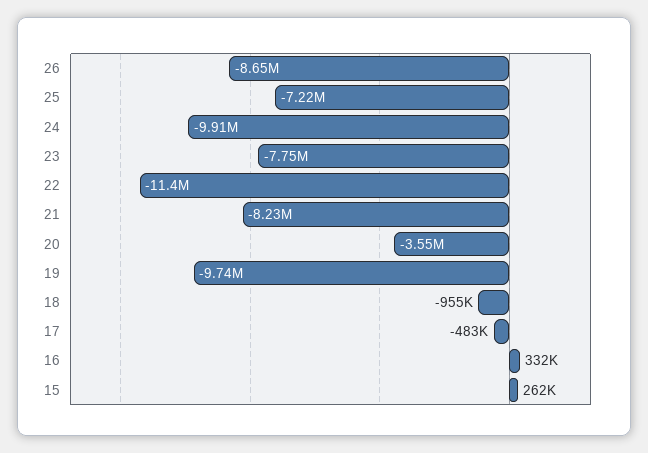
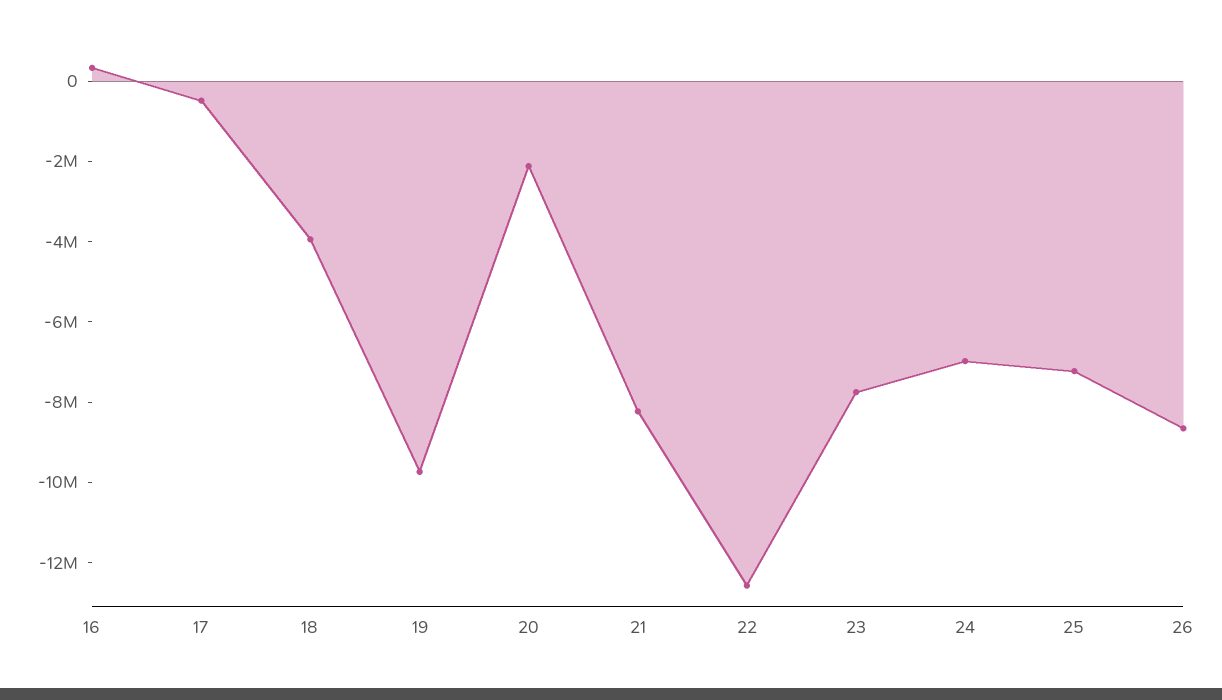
24: -9910000 -> -7000000
22: -11400000 -> -12500000
20: -3550000 -> -2000000
18: -955000 -> -4000000
15: 262000 -> none

